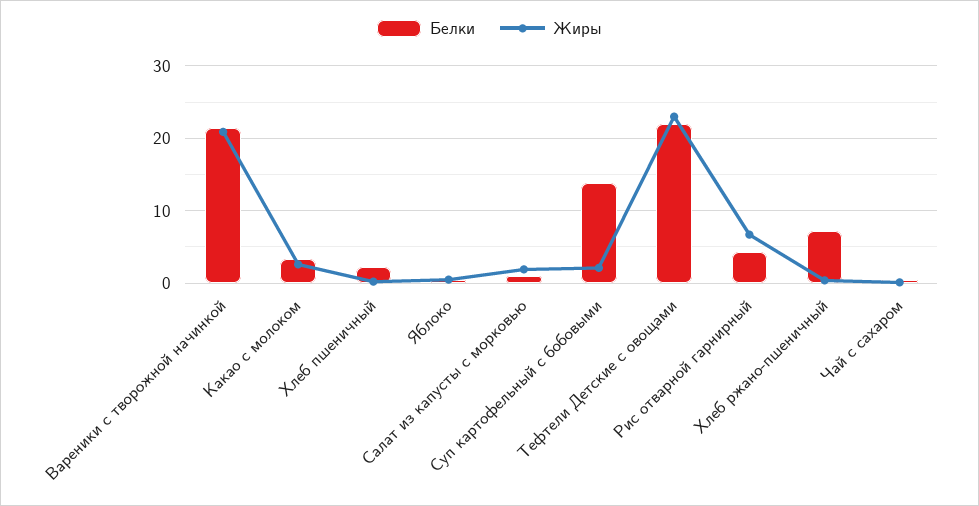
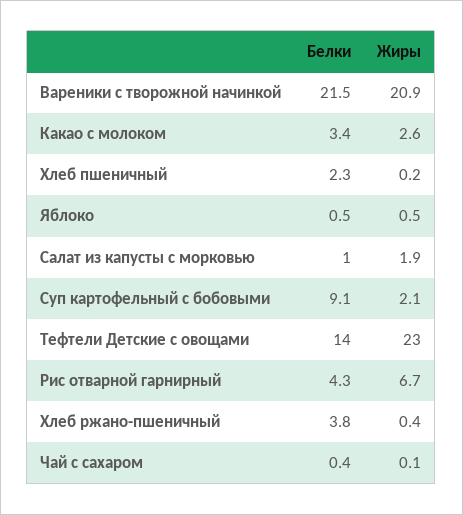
Белки, Суп картофельный с бобовыми: 14 -> 9.1
Белки, Тефтели Детские с овощами: 22 -> 14
Белки, Хлеб ржано-пшеничный: 7 -> 3.8

